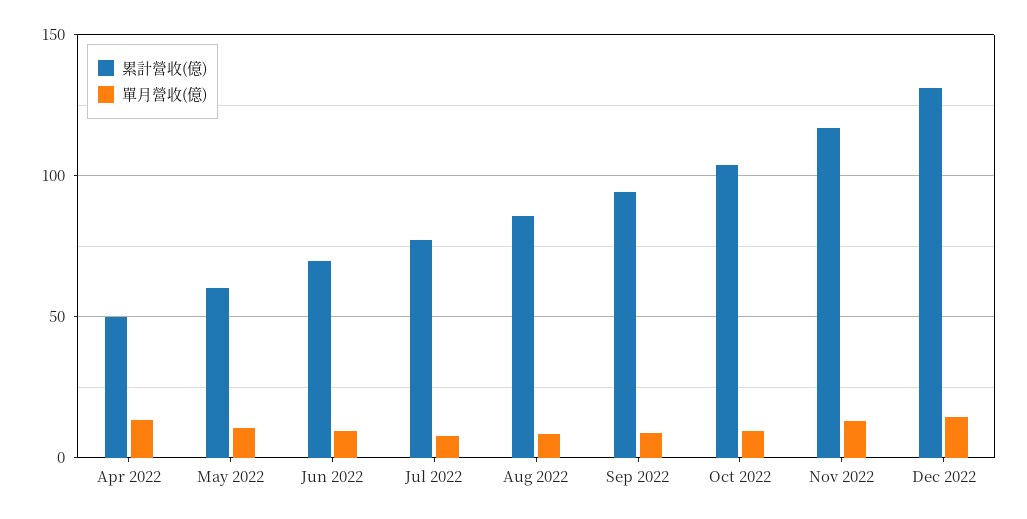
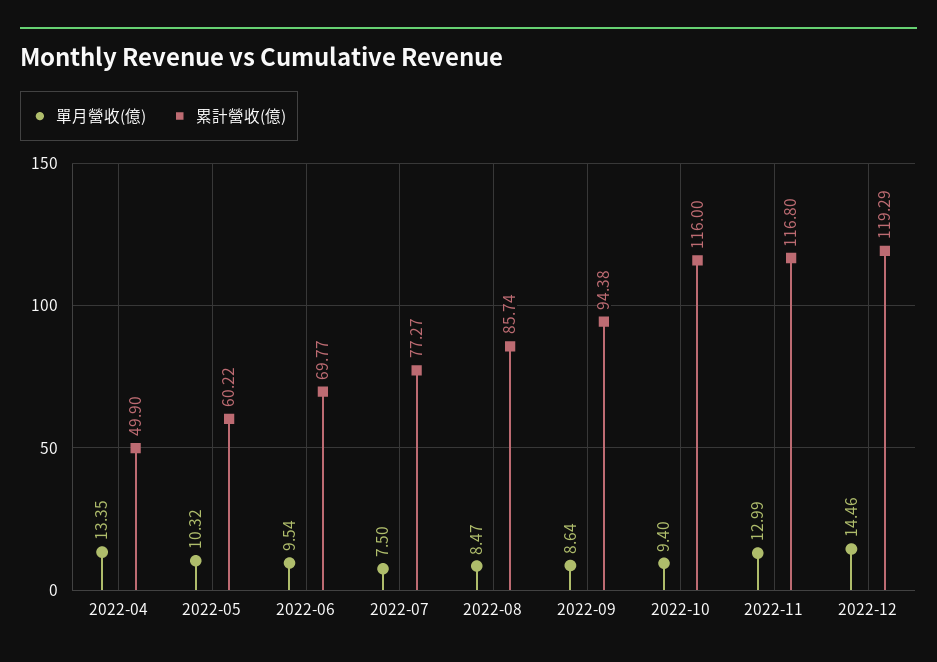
累計營收(億), Oct 2022: 105 -> 116
累計營收(億), Dec 2022: 130 -> 119.29

